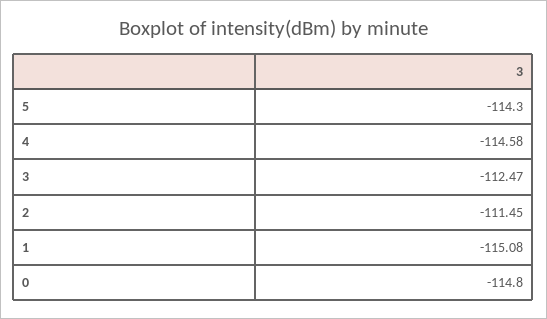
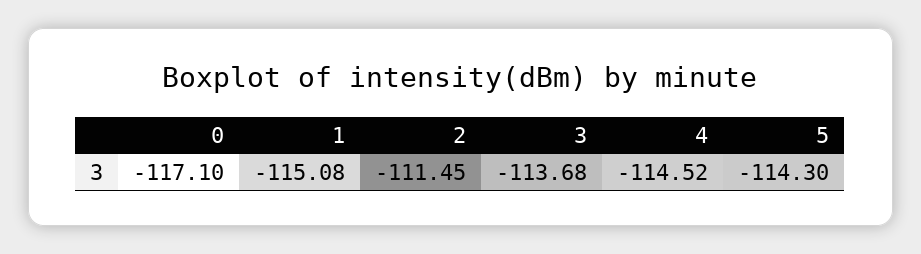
4: -114.58 -> -114.52
3: -112.47 -> -113.68
0: -114.8 -> -117.1

